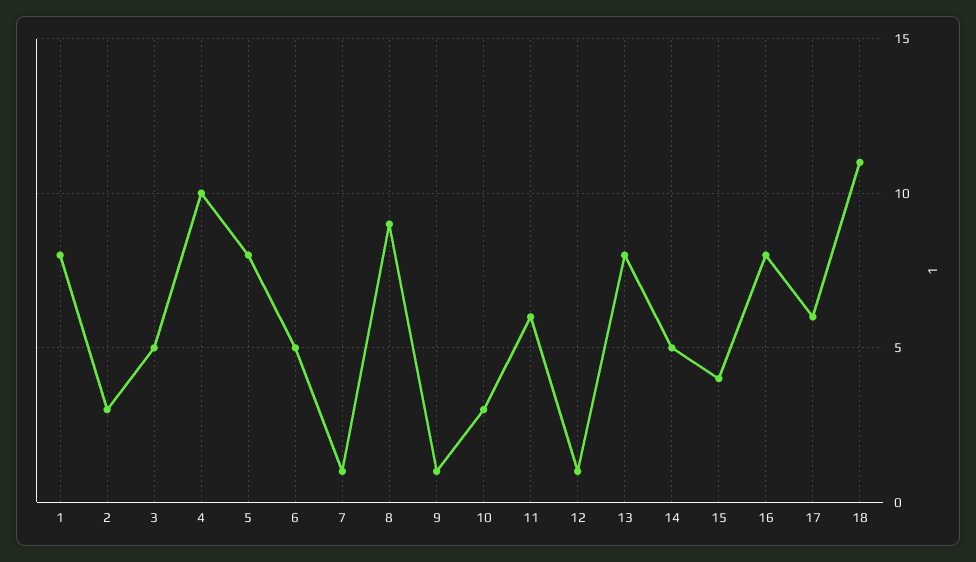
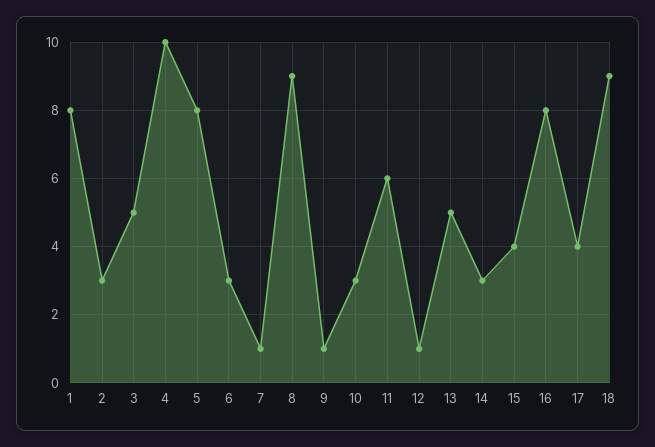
6: 5 -> 3
13: 8 -> 5
14: 5 -> 3
17: 6 -> 4
18: 11 -> 9

